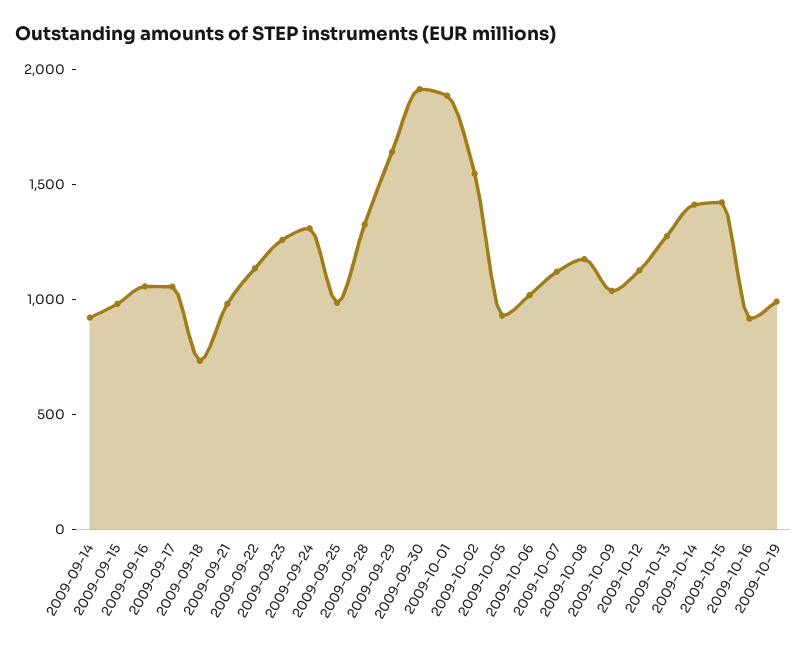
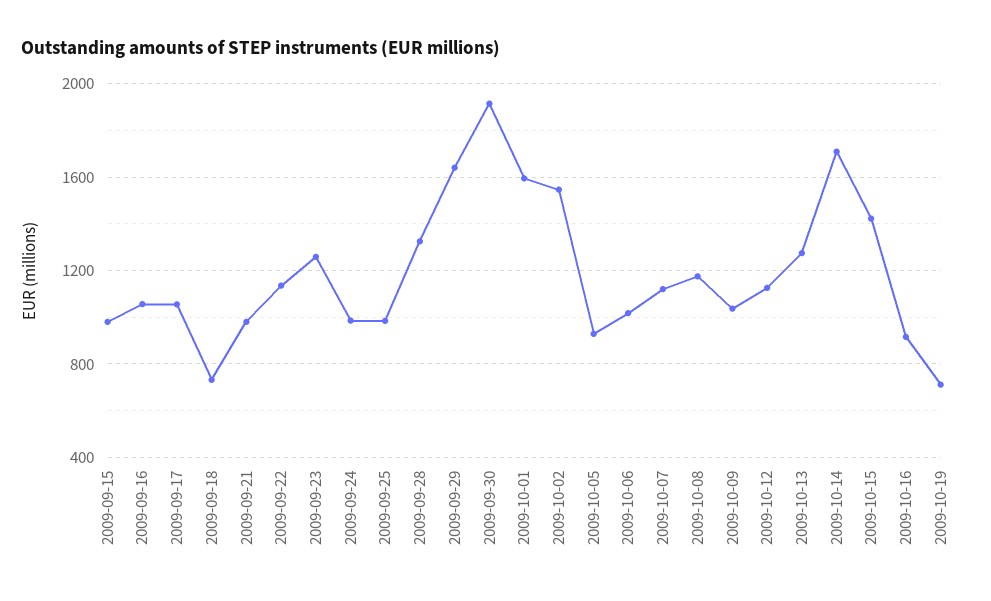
2009-09-14: 900 -> none
2009-09-24: 1300 -> 1000
2009-10-01: 1900 -> 1600
2009-10-14: 1400 -> 1700
2009-10-19: 1000 -> 700

